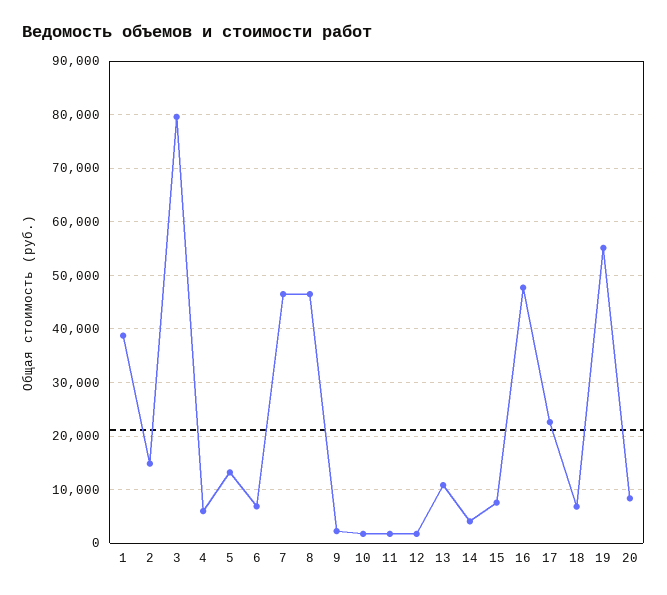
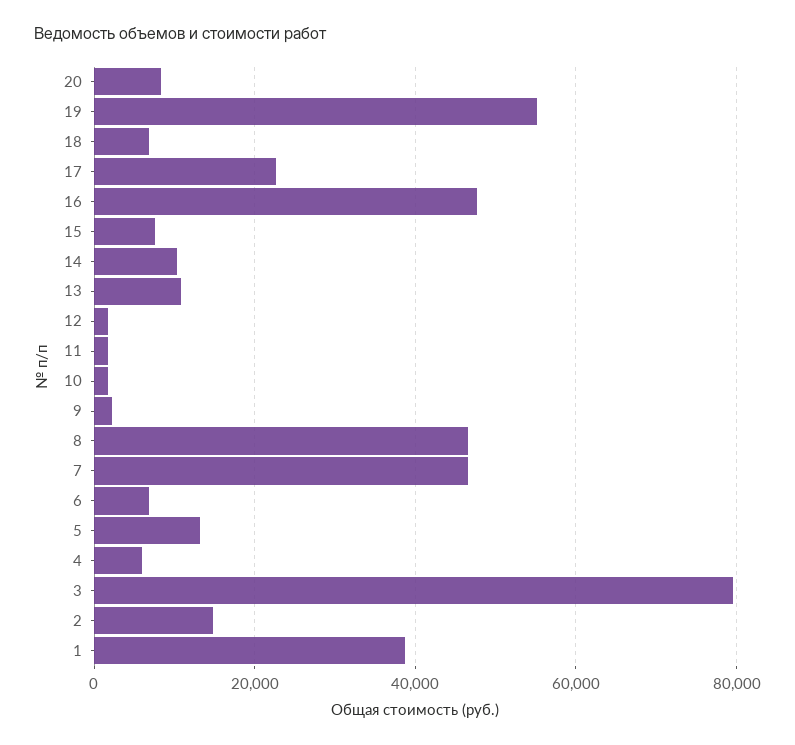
14: 4000 -> 10000

